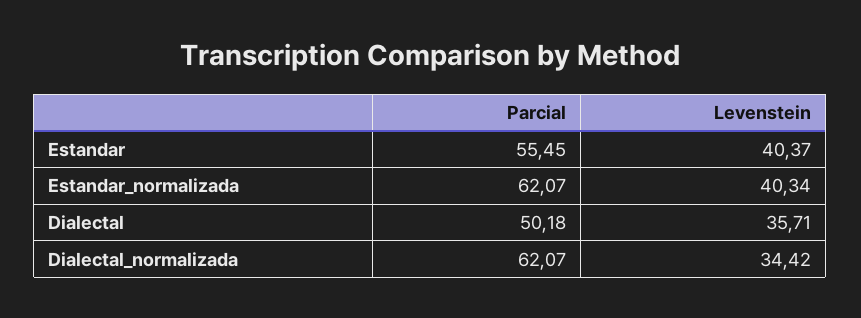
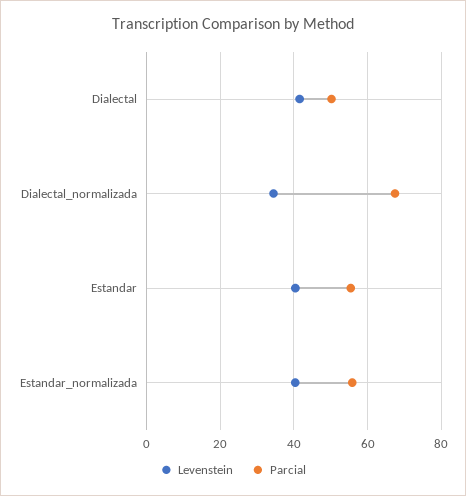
Parcial, Estandar_normalizada: 62.07 -> 56
Levenstein, Dialectal: 35.71 -> 42
Parcial, Dialectal_normalizada: 62.07 -> 68

